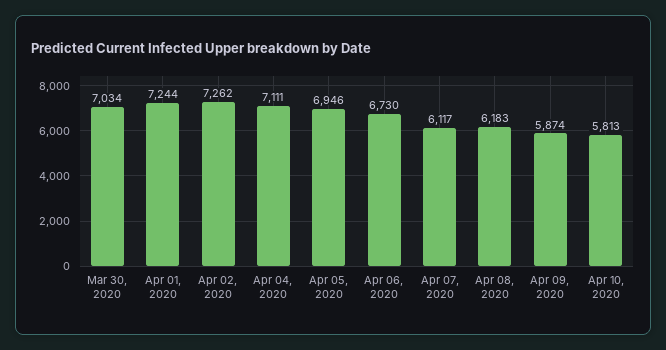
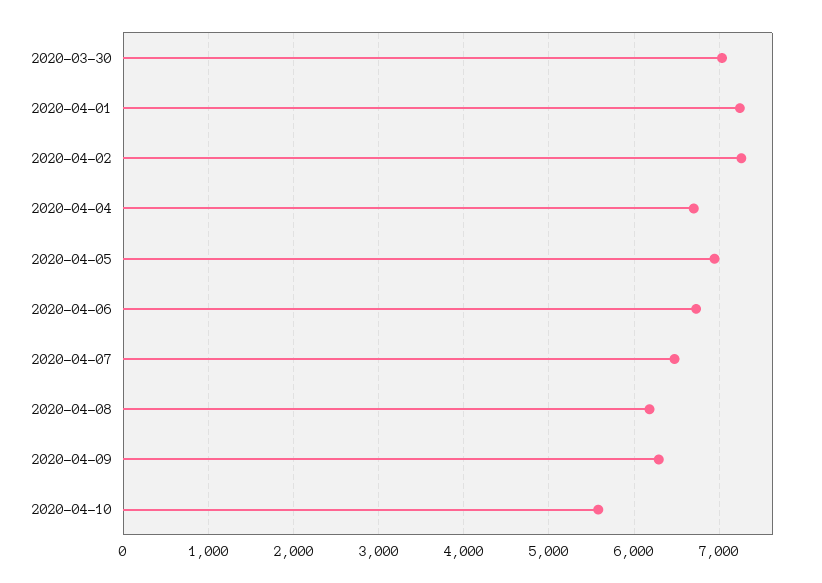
Apr 04, 2020: 7111 -> 6700
Apr 07, 2020: 6117 -> 6500
Apr 09, 2020: 5874 -> 6300
Apr 10, 2020: 5813 -> 5600

